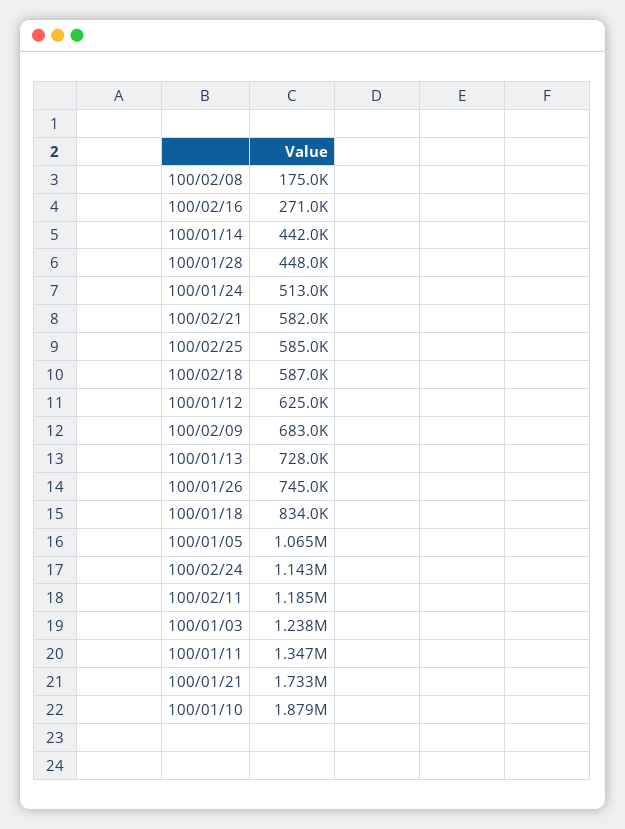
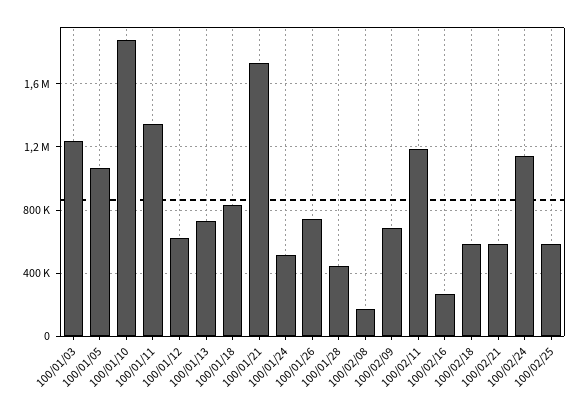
100/01/14: 442000 -> none

